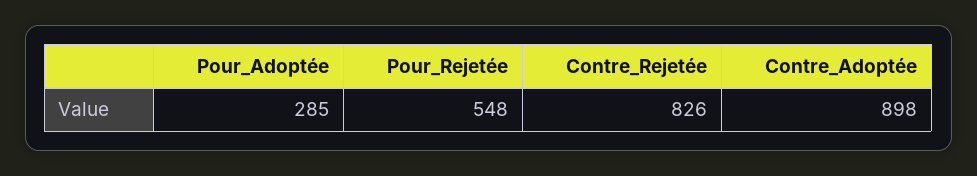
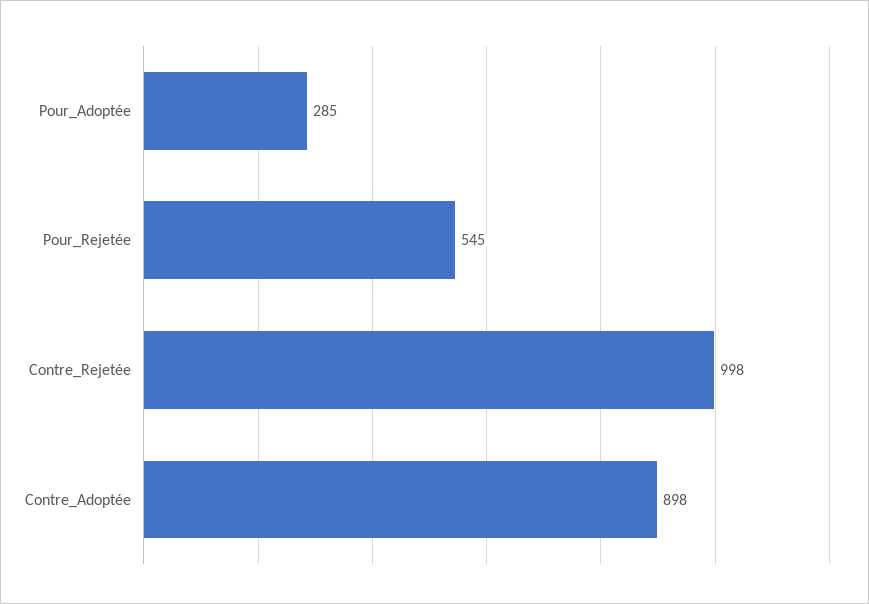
Pour_Rejetée: 548 -> 545
Contre_Rejetée: 826 -> 998

